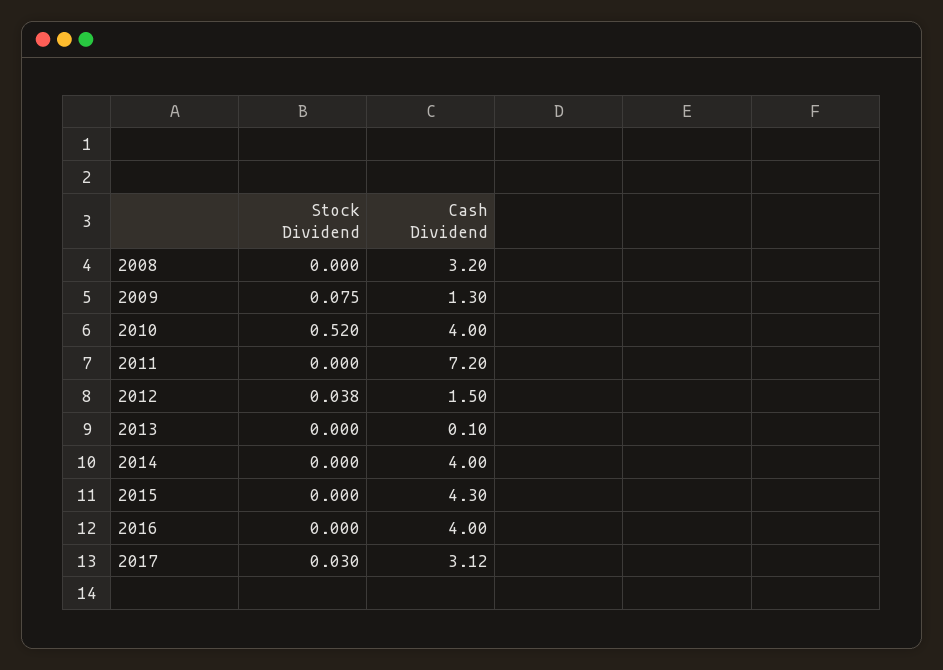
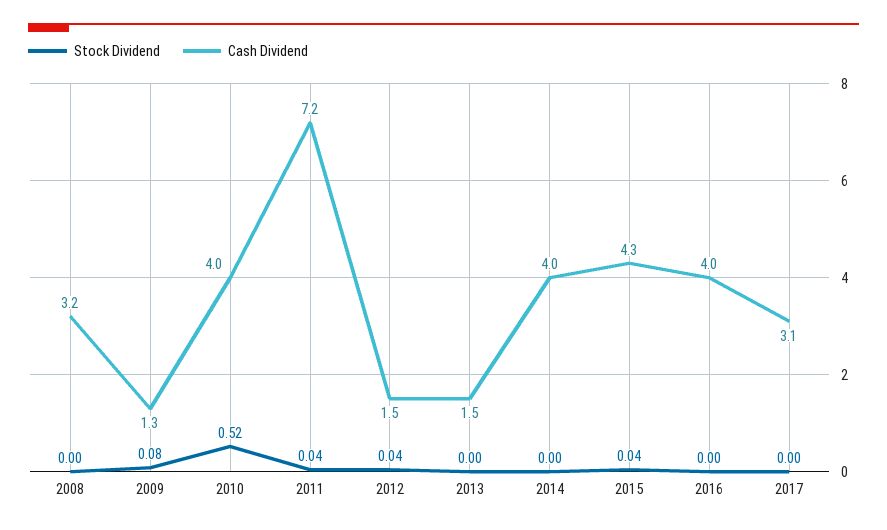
Stock Dividend, 2011: 0 -> 0.04
Cash Dividend, 2013: 0.1 -> 1.5
Stock Dividend, 2015: 0 -> 0.04
Stock Dividend, 2017: 0.03 -> 0

